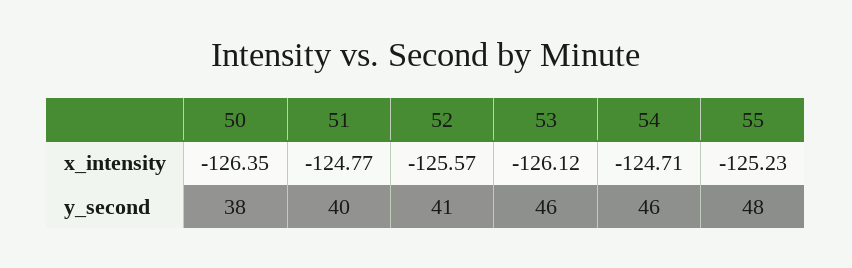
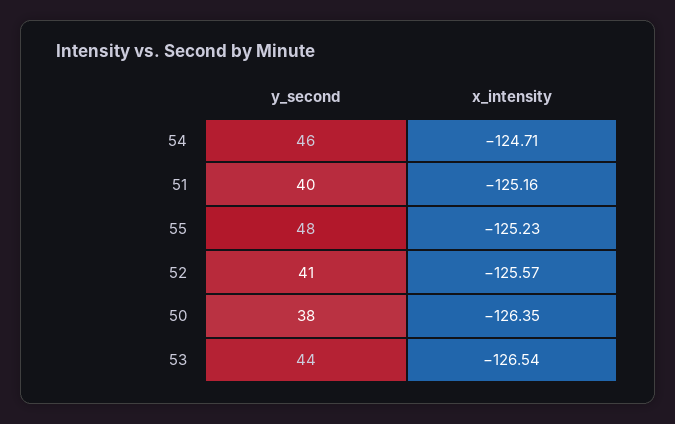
51, x_intensity: -124.77 -> -125.16
53, x_intensity: -126.12 -> -126.54
53, y_second: 46 -> 44

